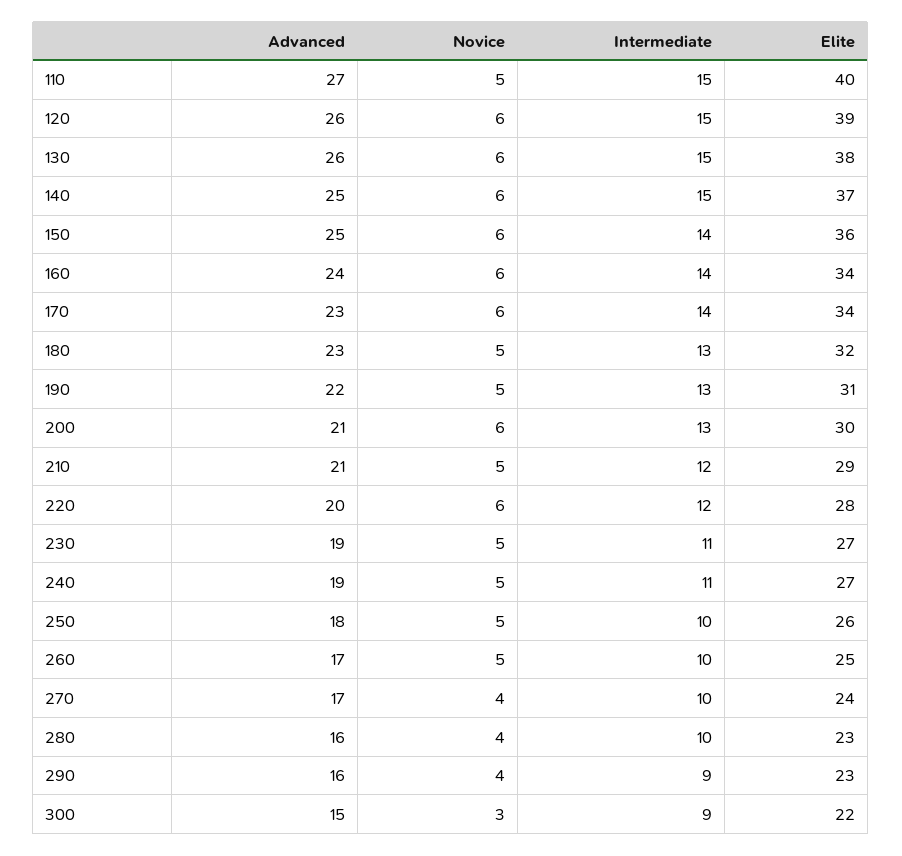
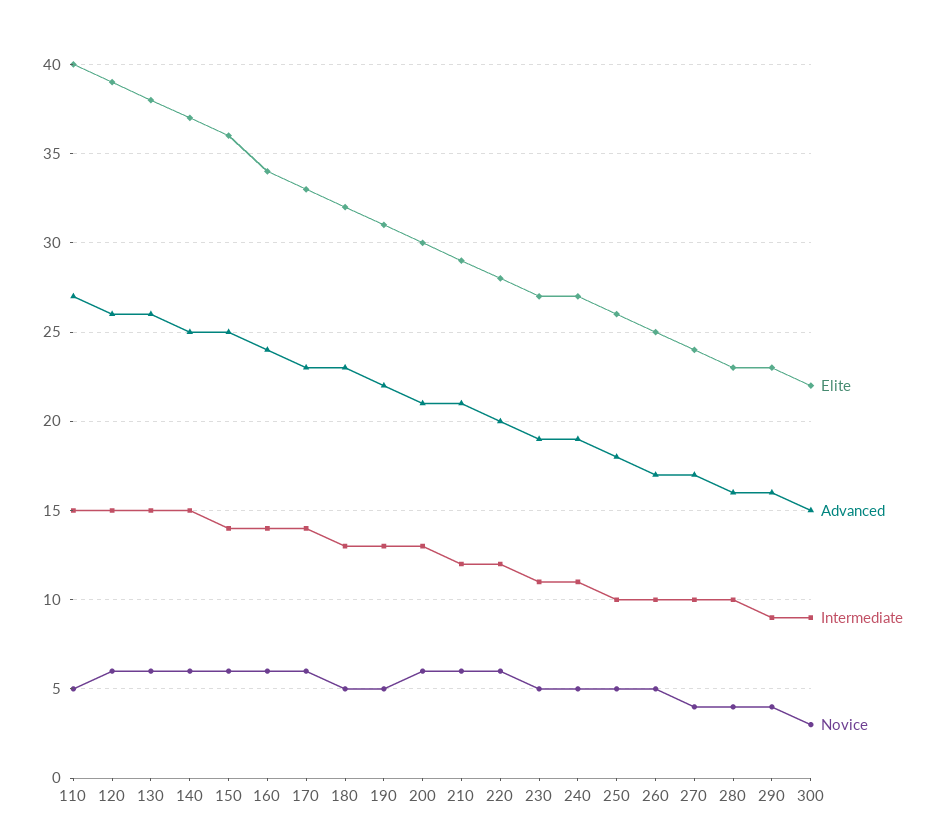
Elite, 170: 34 -> 33
Novice, 210: 5 -> 6

